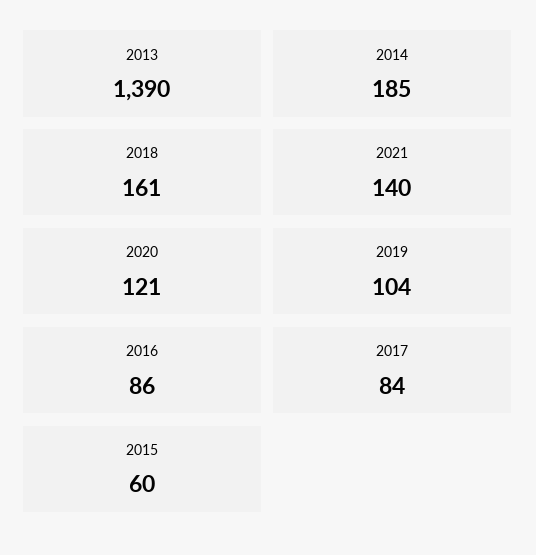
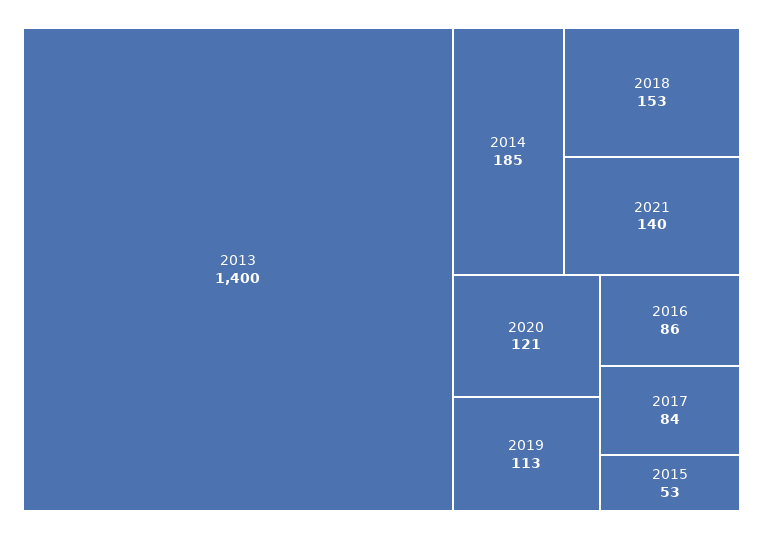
2013: 1390 -> 1400
2018: 161 -> 153
2019: 104 -> 113
2015: 60 -> 53

